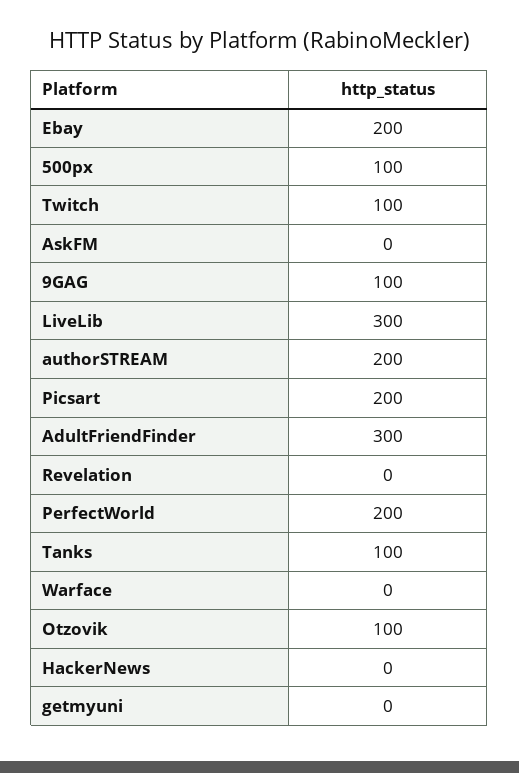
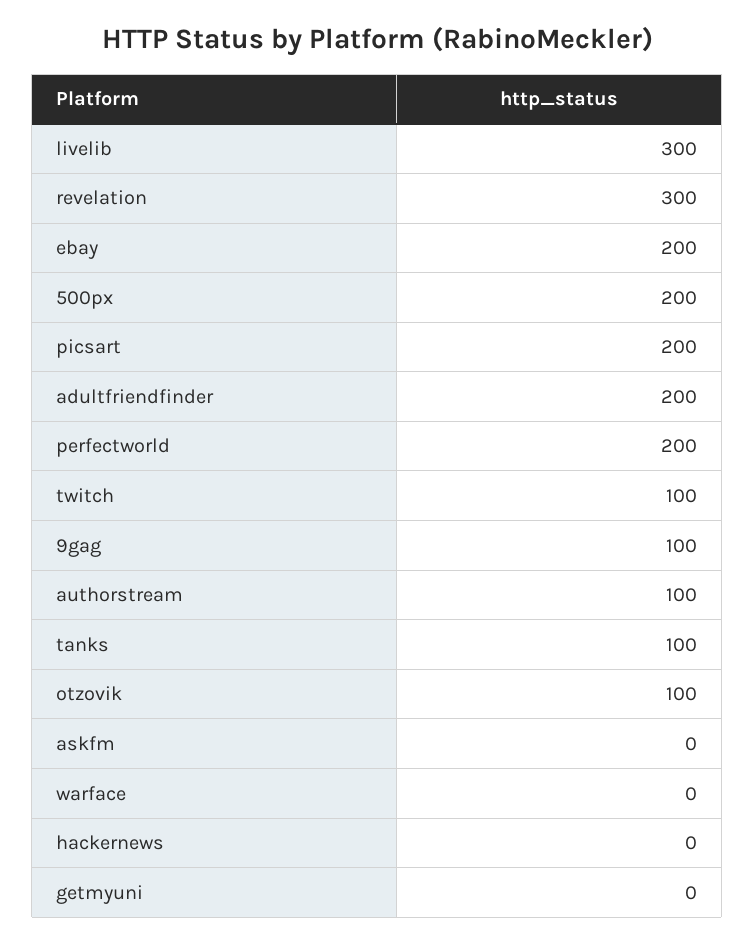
500px: 100 -> 200
authorSTREAM: 200 -> 100
AdultFriendFinder: 300 -> 200
Revelation: 0 -> 300

